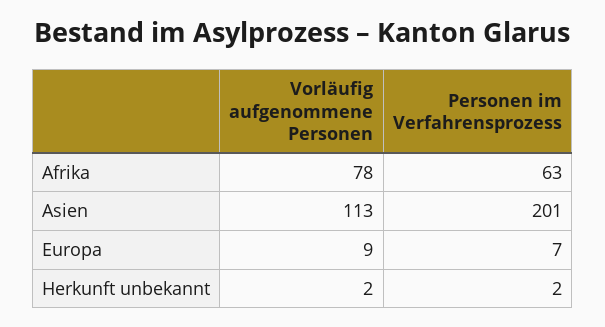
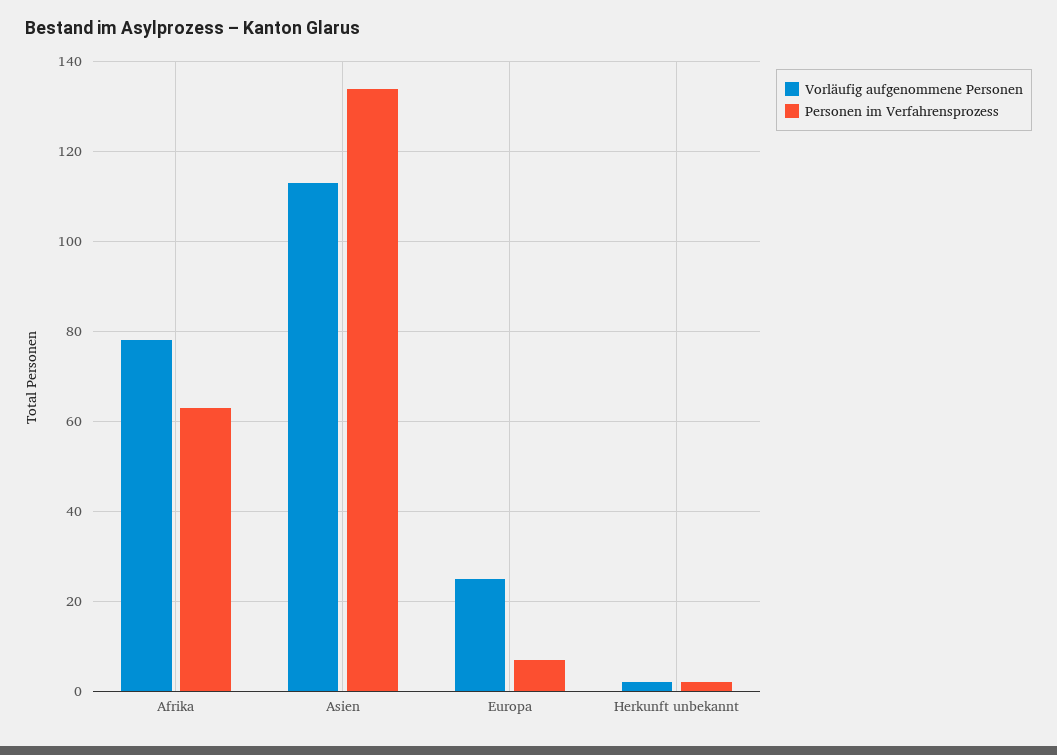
Personen im Verfahrensprozess, Asien: 201 -> 135
Vorläufig aufgenommene Personen, Europa: 9 -> 25

